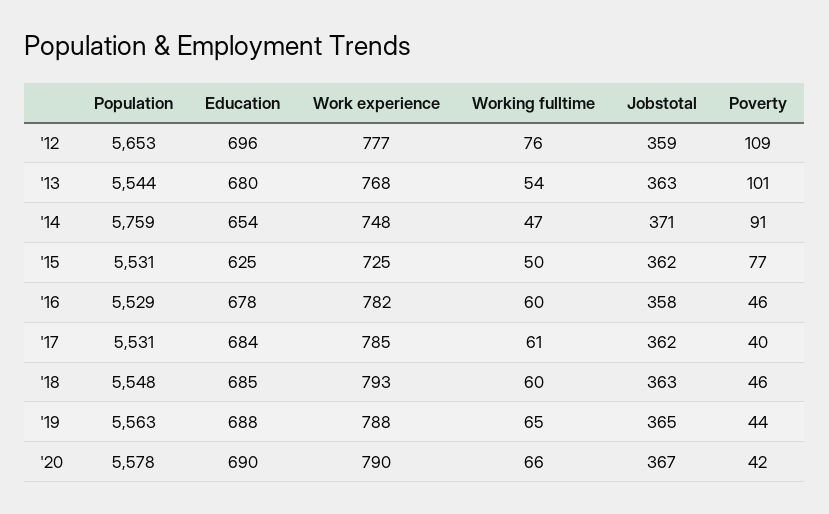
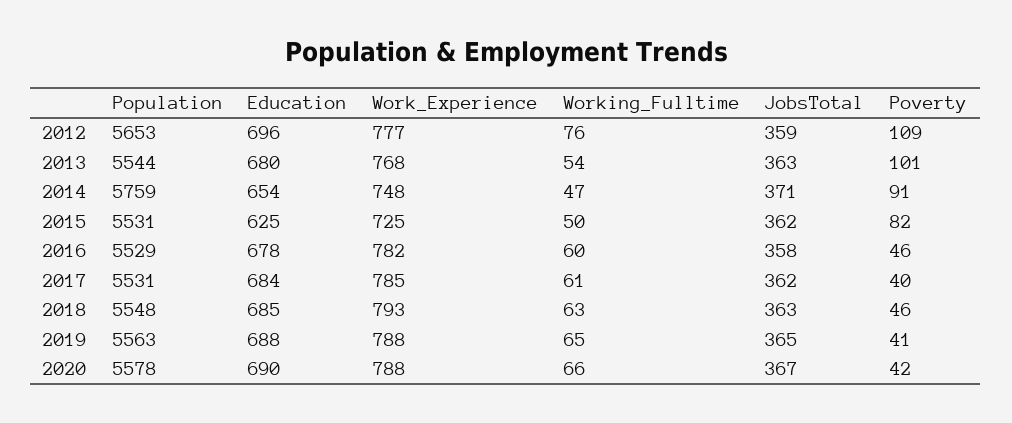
Poverty, '15: 77 -> 82
Working fulltime, '18: 60 -> 63
Poverty, '19: 44 -> 41
Work experience, '20: 790 -> 788

